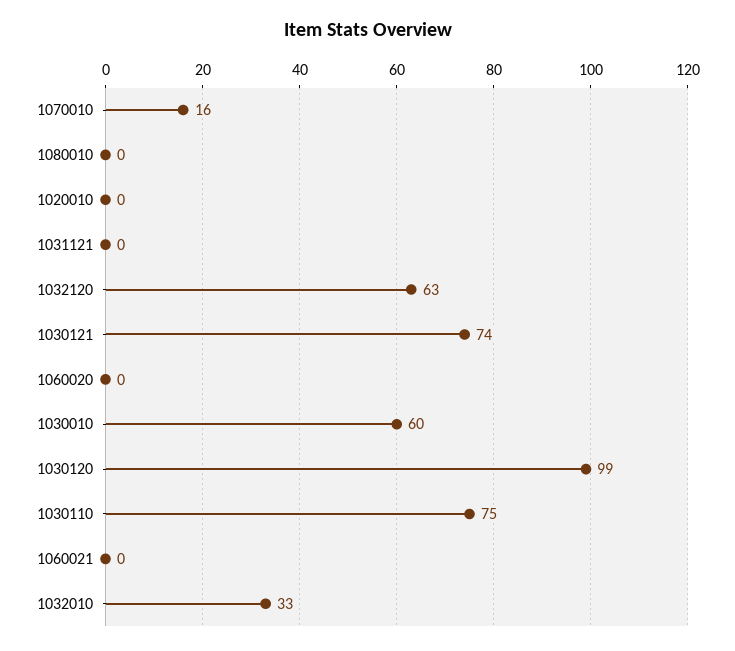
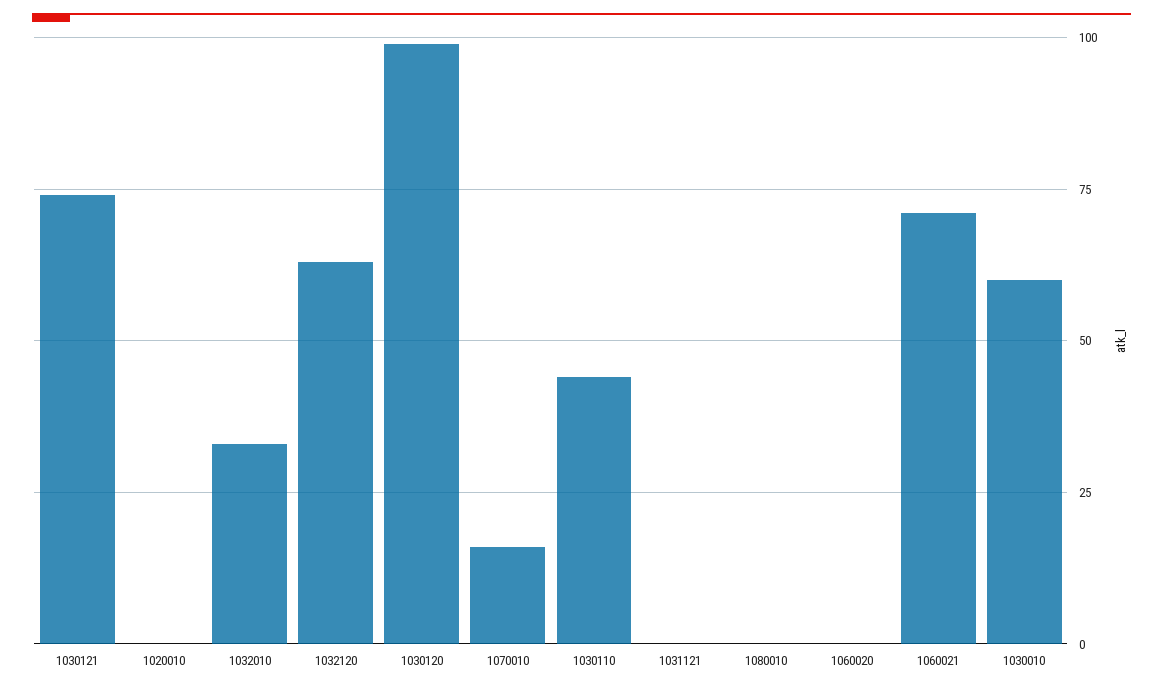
1030110: 75 -> 45
1060021: 0 -> 70

